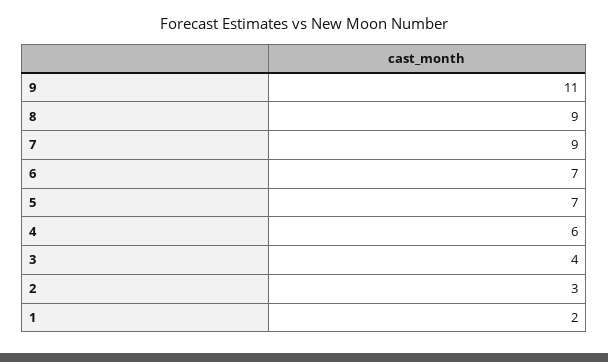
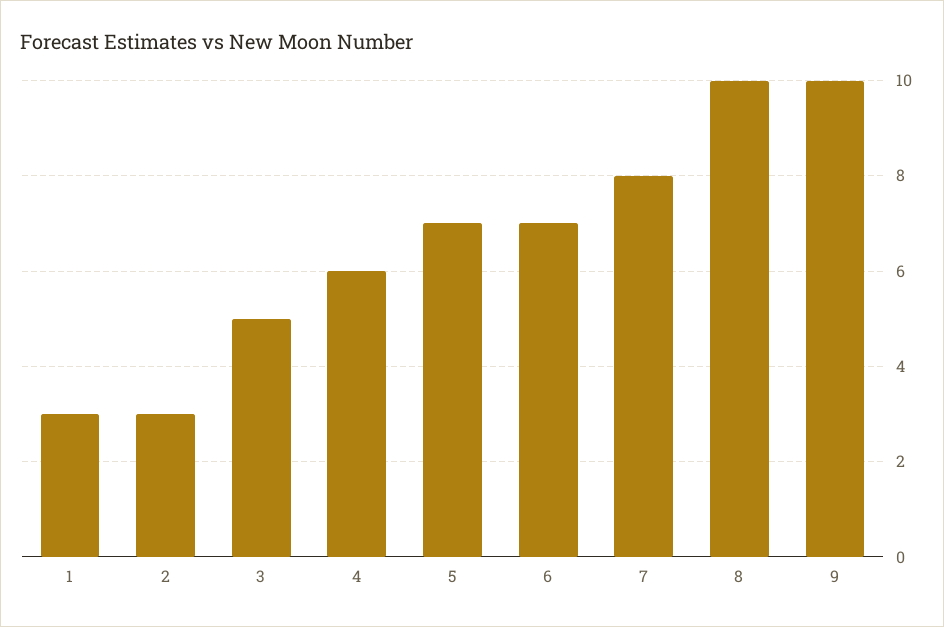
9: 11 -> 10
8: 9 -> 10
7: 9 -> 8
3: 4 -> 5
1: 2 -> 3

